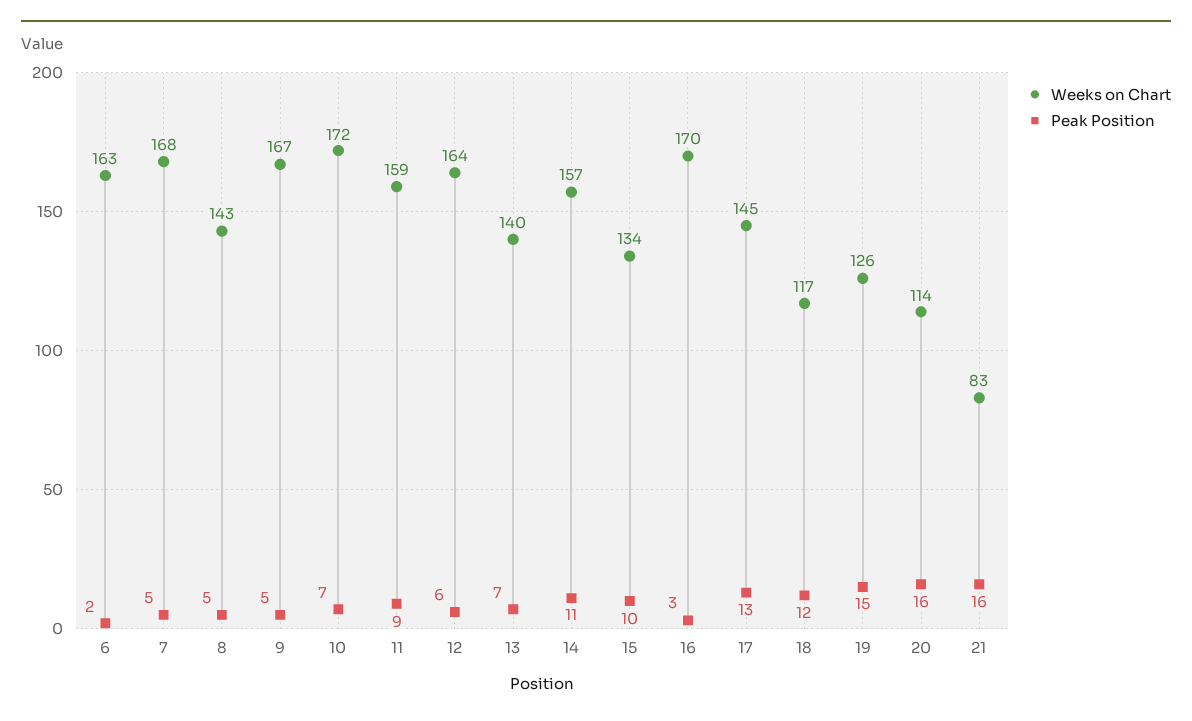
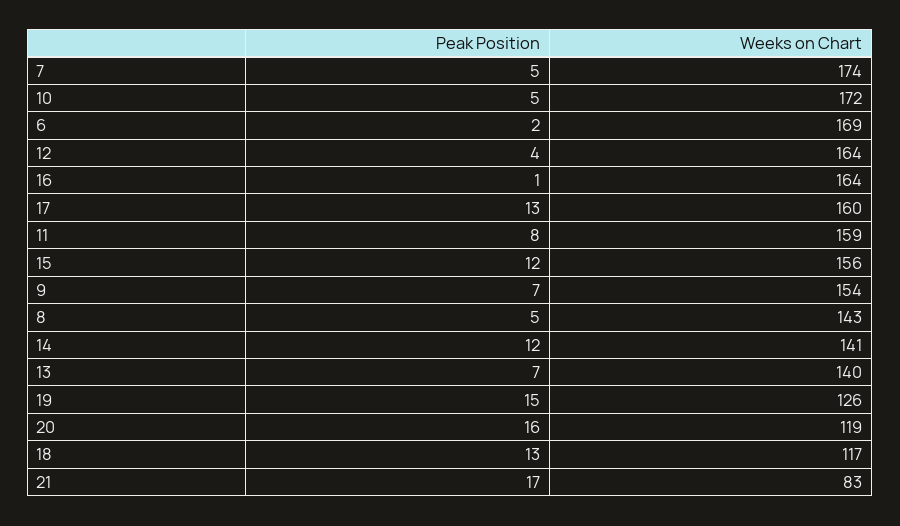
Weeks on Chart, 6: 163 -> 169
Weeks on Chart, 7: 168 -> 174
Weeks on Chart, 9: 167 -> 154
Peak Position, 9: 5 -> 7
Peak Position, 10: 7 -> 5
Peak Position, 11: 9 -> 8
Peak Position, 12: 6 -> 4
Weeks on Chart, 14: 157 -> 141
Peak Position, 14: 11 -> 12
Weeks on Chart, 15: 134 -> 156
Peak Position, 15: 10 -> 12
Weeks on Chart, 16: 170 -> 164
Peak Position, 16: 3 -> 1
Weeks on Chart, 17: 145 -> 160
Peak Position, 18: 12 -> 13
Weeks on Chart, 20: 114 -> 119
Peak Position, 21: 16 -> 17

